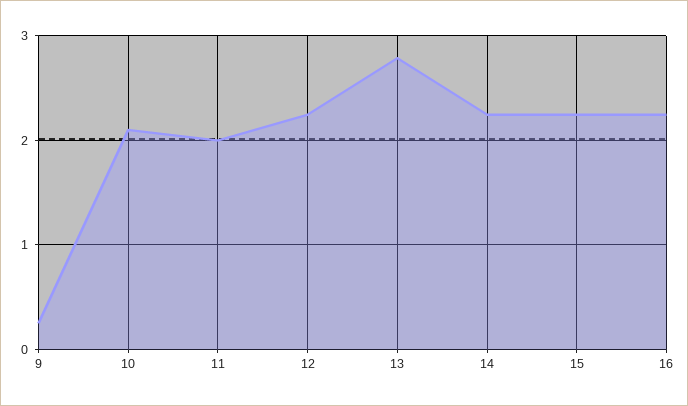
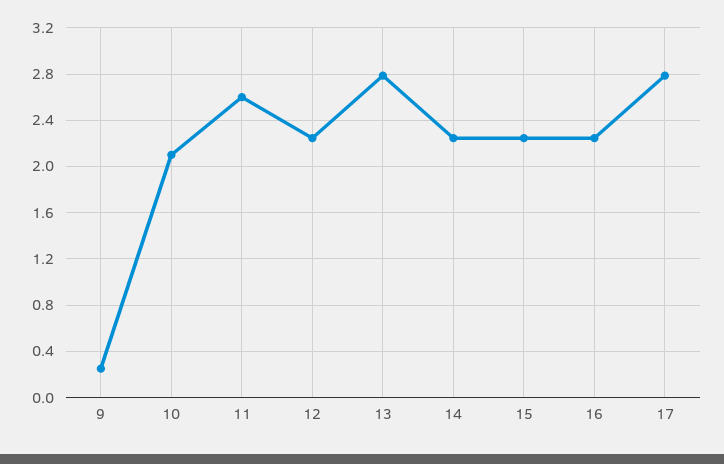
11: 2 -> 2.6
17: none -> 2.8

